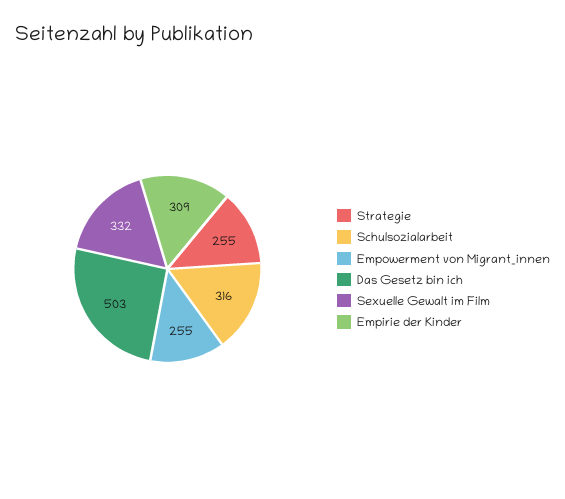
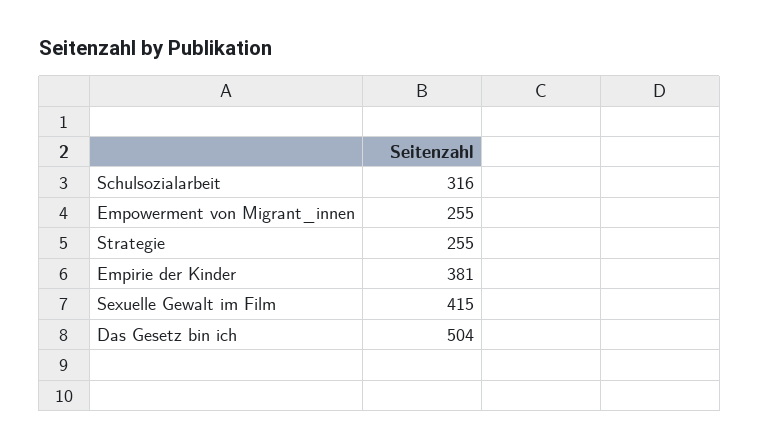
Das Gesetz bin ich: 503 -> 504
Sexuelle Gewalt im Film: 332 -> 415
Empirie der Kinder: 309 -> 381

